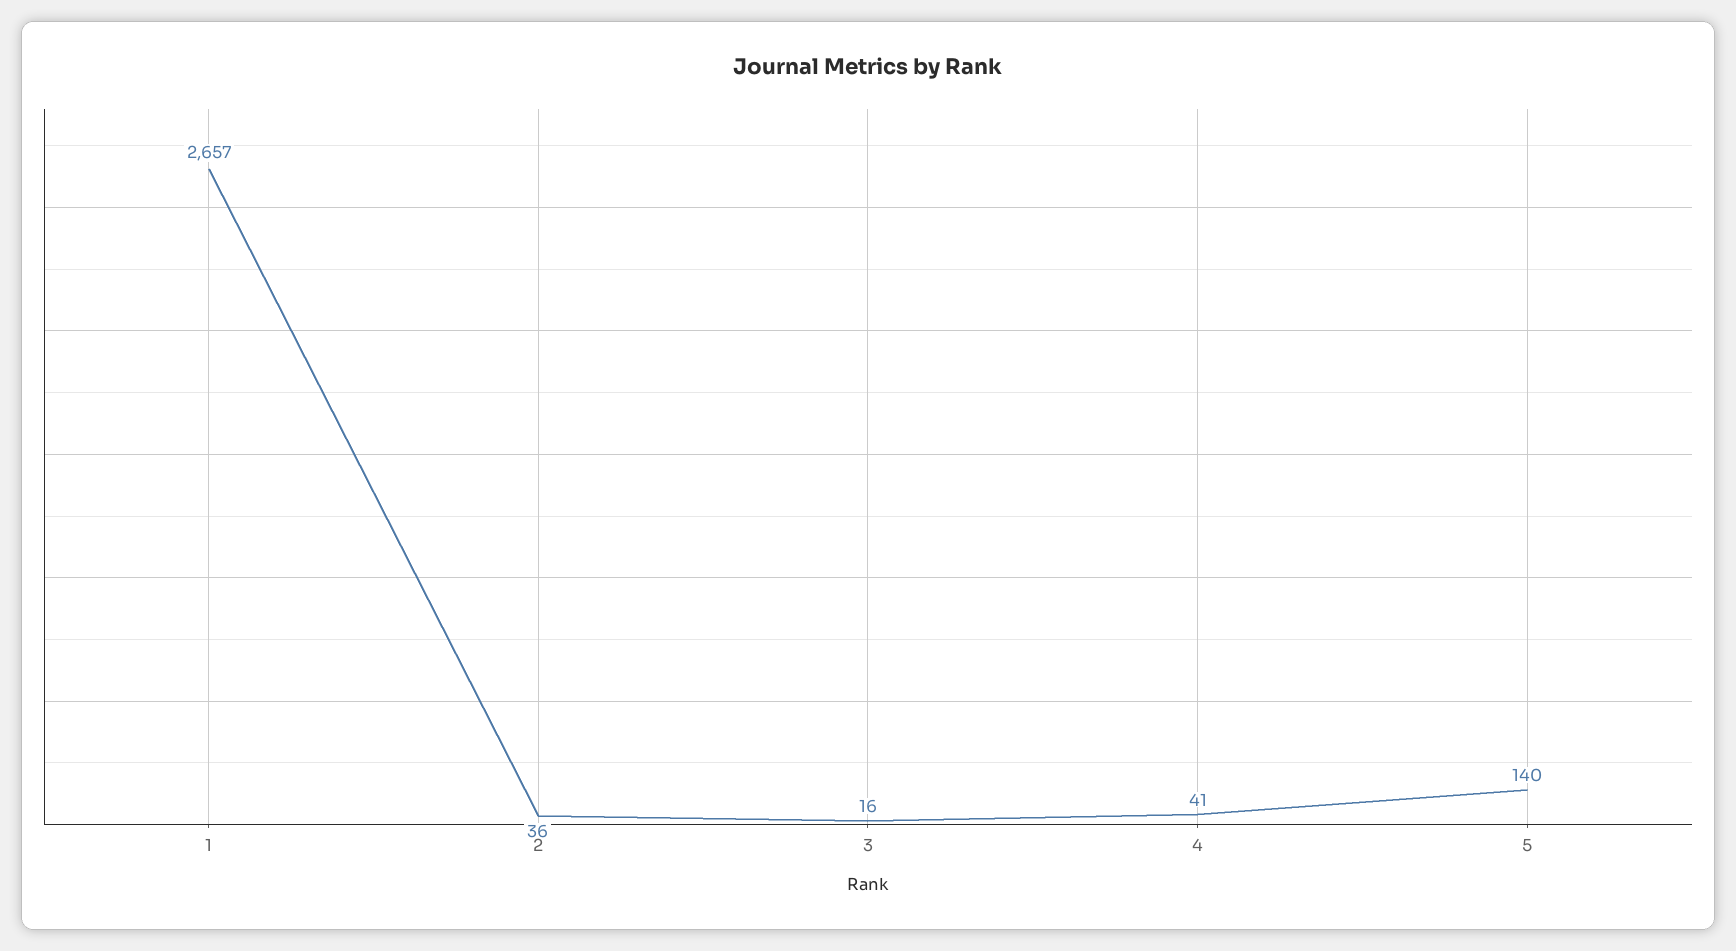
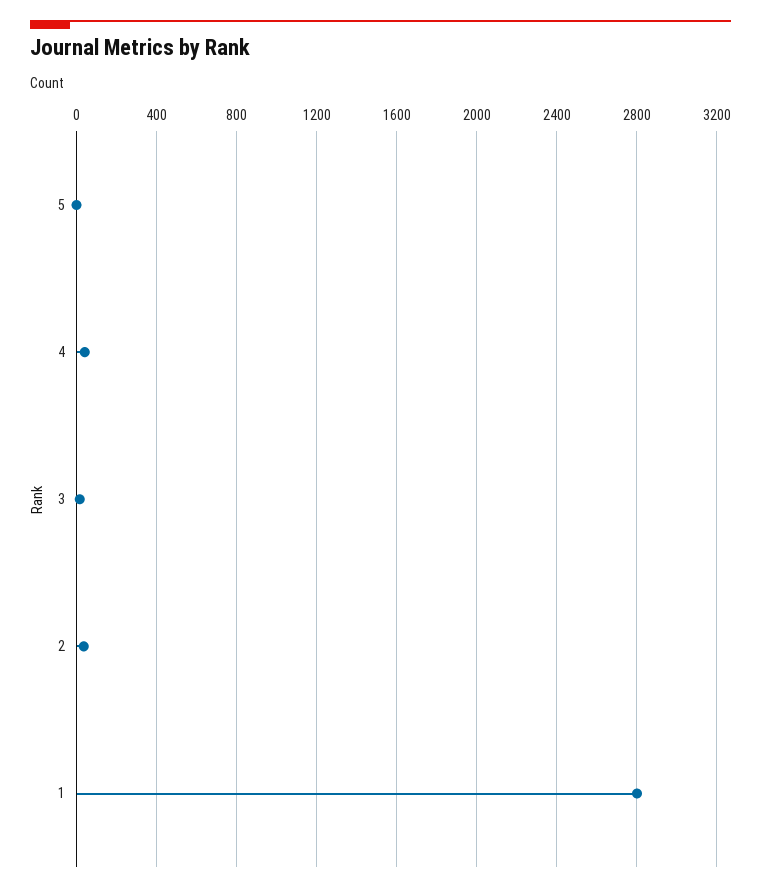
1: 2657 -> 2800
5: 140 -> 0

